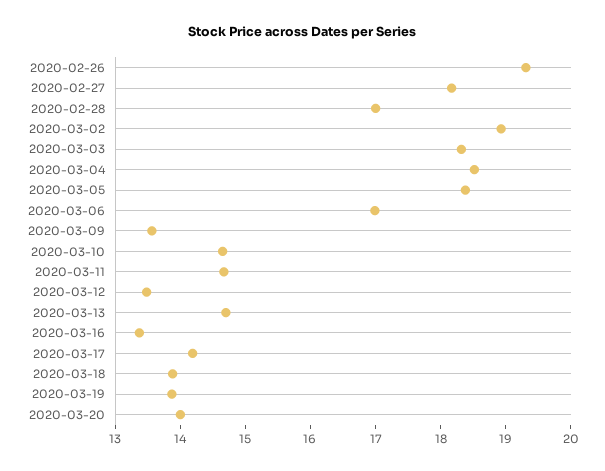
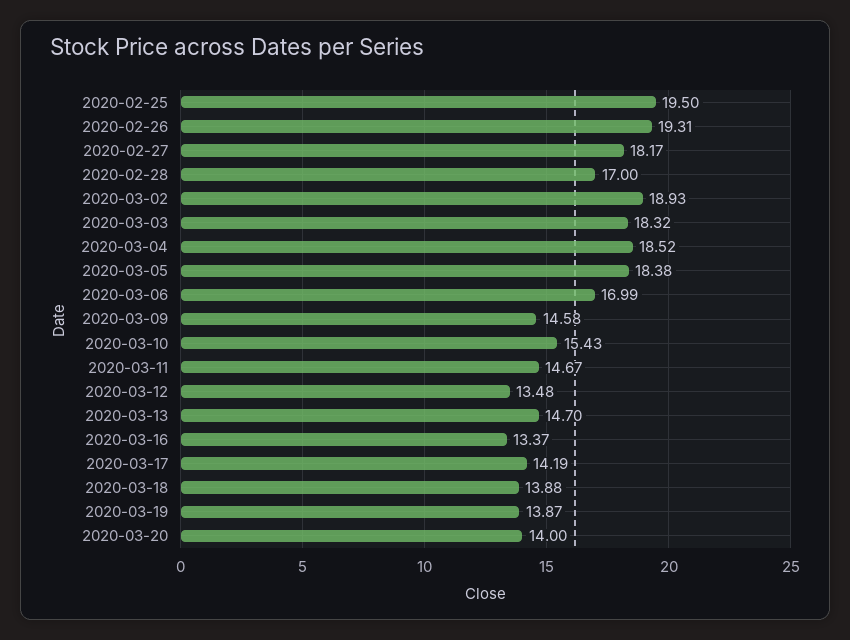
2020-03-09: 13.6 -> 14.58
2020-03-10: 14.6 -> 15.43
2020-02-25: none -> 19.5

